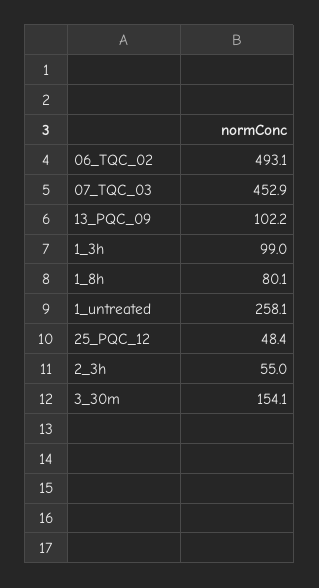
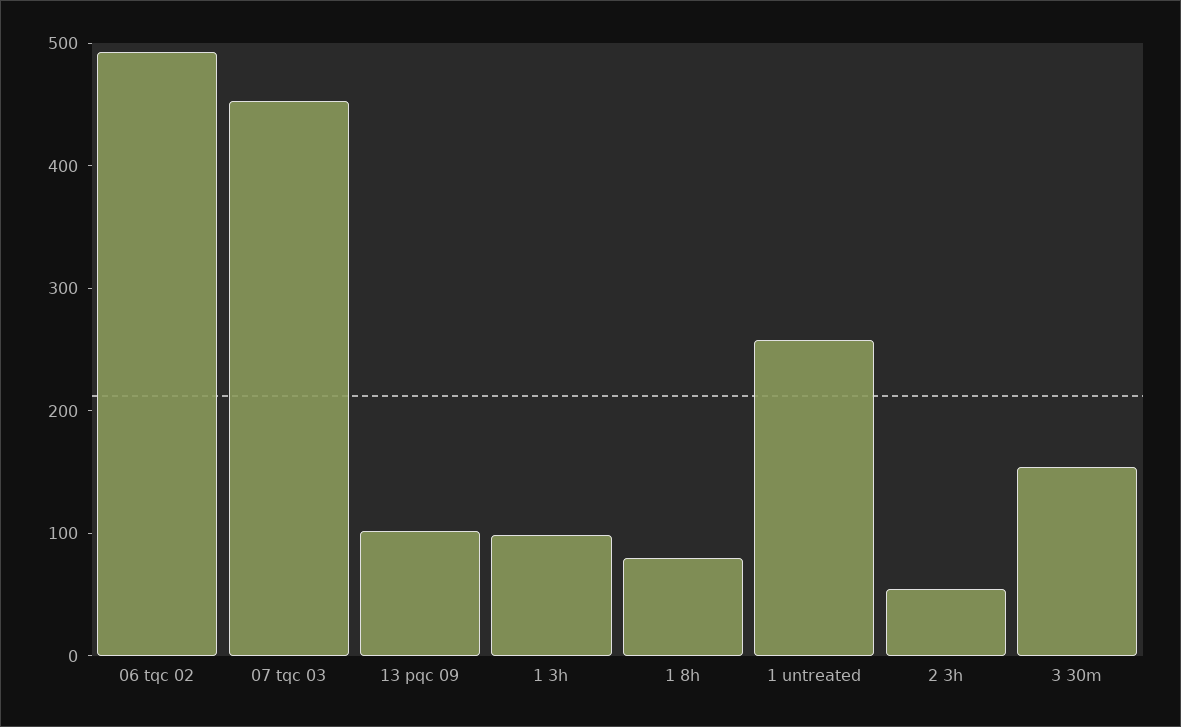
25_PQC_12: 48.4 -> none

